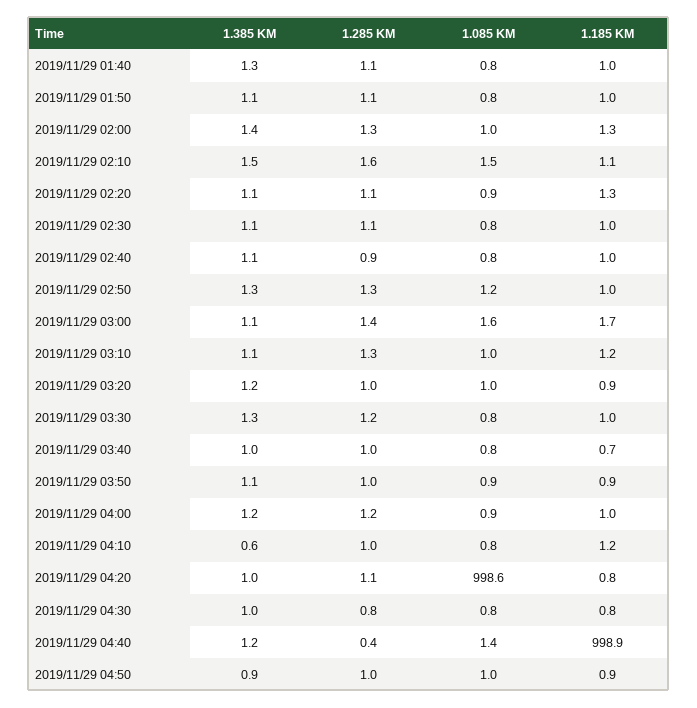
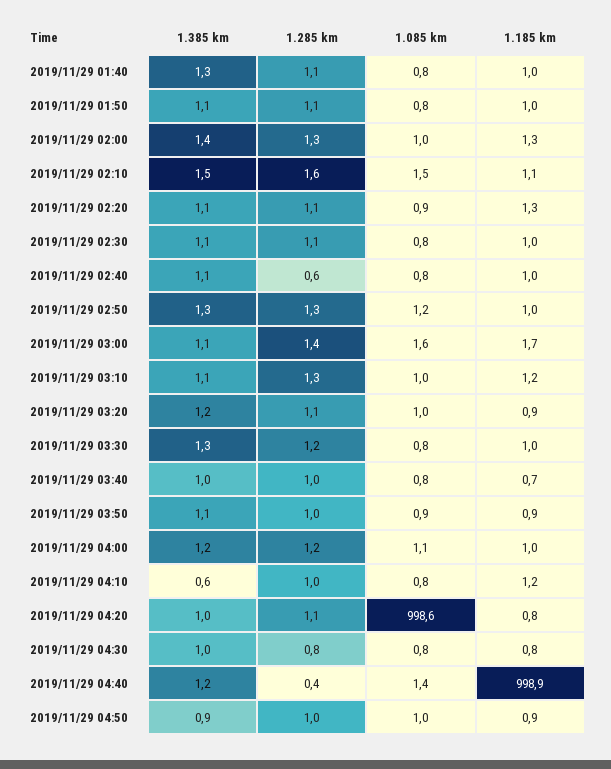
1.285 KM, 2019/11/29 02:40: 0.9 -> 0.6
1.285 KM, 2019/11/29 03:20: 1 -> 1.1
1.085 KM, 2019/11/29 04:00: 0.9 -> 1.1

